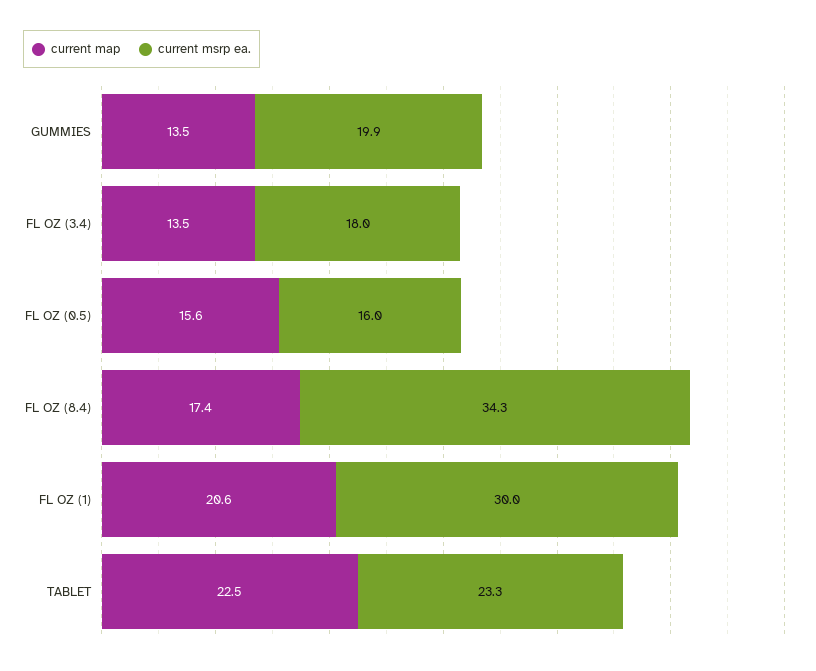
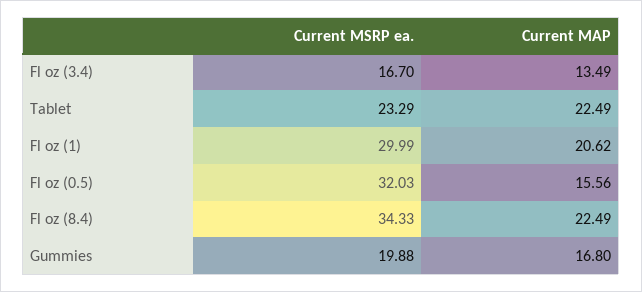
current map, GUMMIES: 13.5 -> 16.8
current msrp ea., FL OZ (3.4): 18 -> 16.7
current msrp ea., FL OZ (0.5): 16 -> 32.03
current map, FL OZ (8.4): 17.4 -> 22.49

